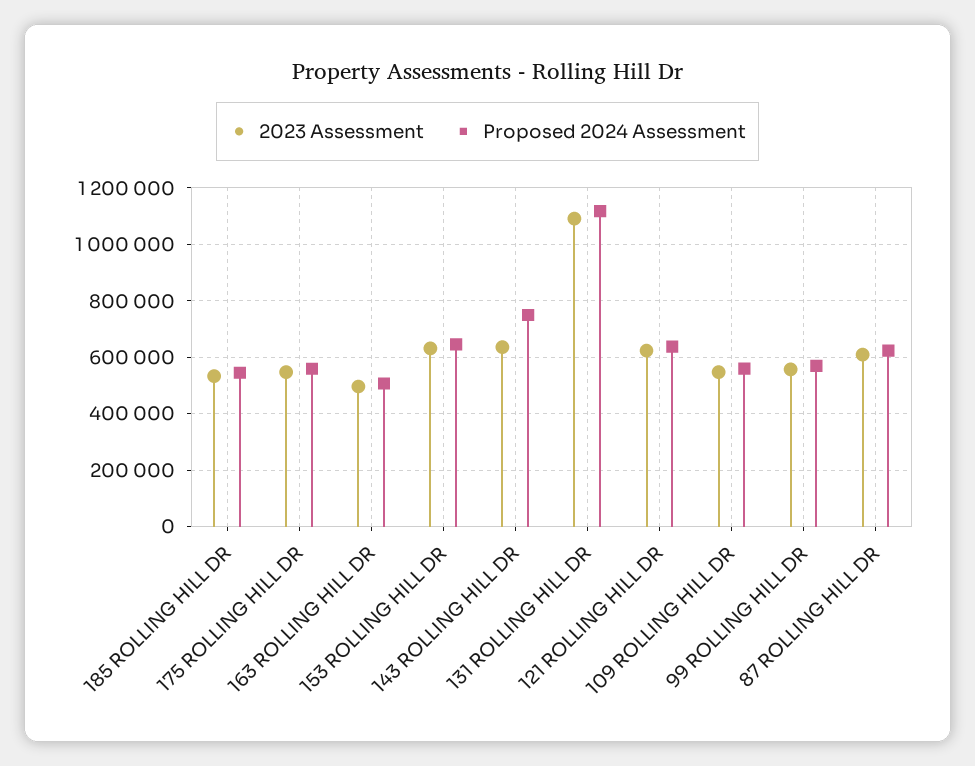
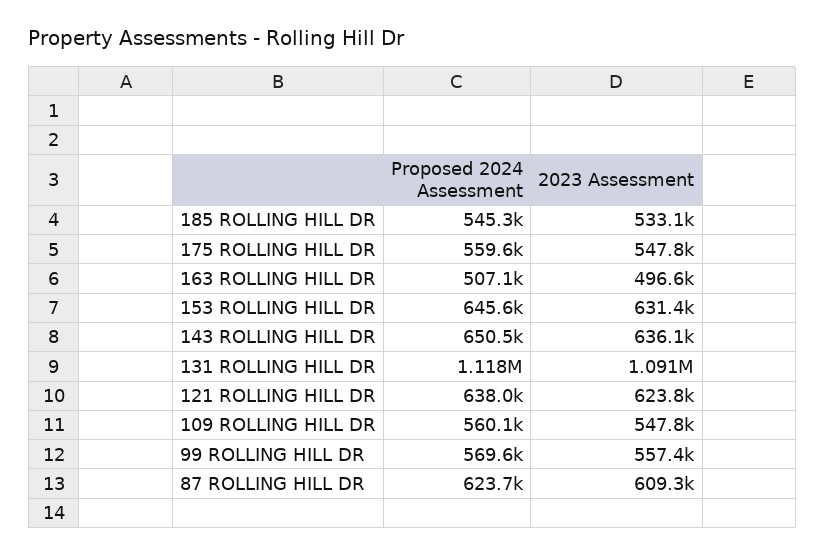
Proposed 2024 Assessment, 143 ROLLING HILL DR: 750000 -> 650500

